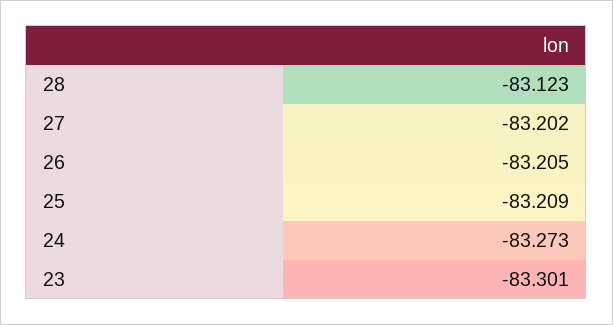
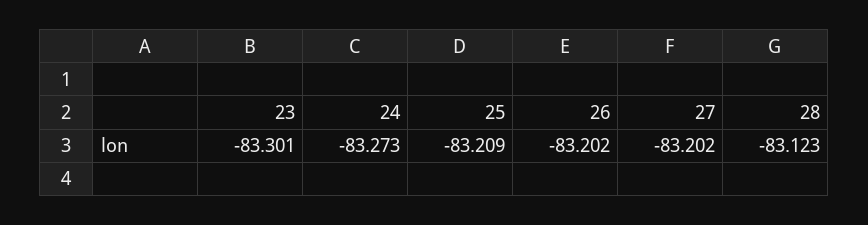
26: -83.205 -> -83.202

